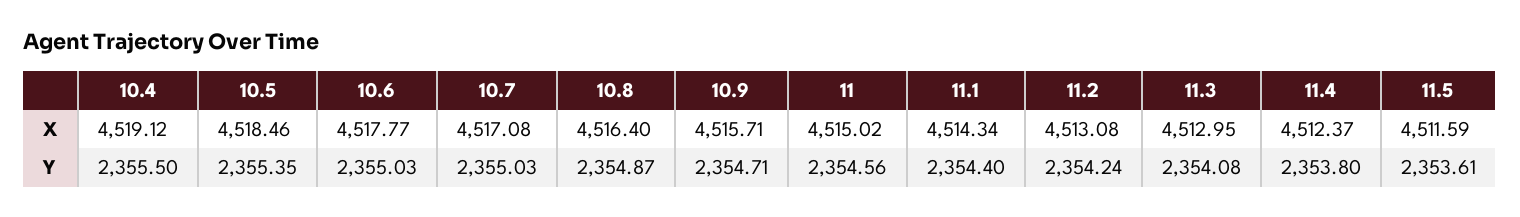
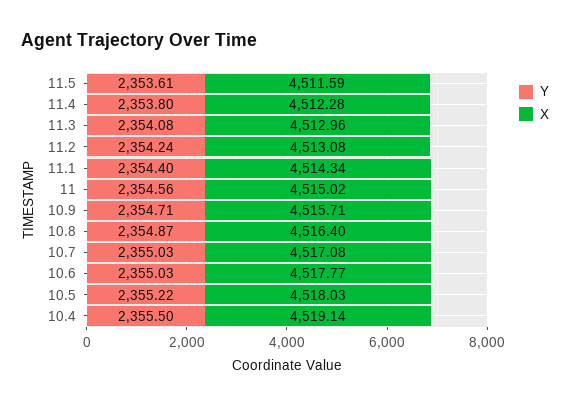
X, 10.4: 4519.12 -> 4519.14
X, 10.5: 4518.46 -> 4518.03
X, 11.3: 4512.95 -> 4512.96
X, 11.4: 4512.37 -> 4512.28
Y, 10.5: 2355.35 -> 2355.22

